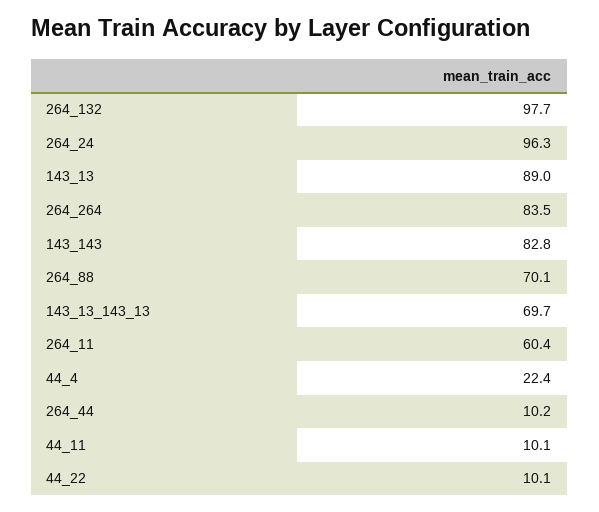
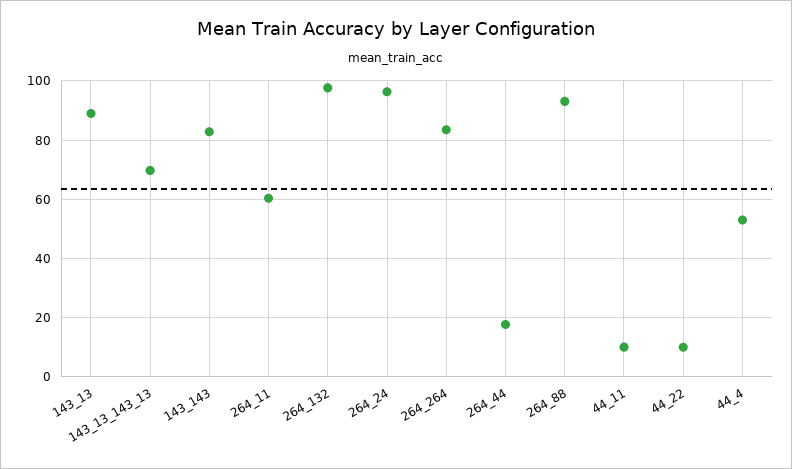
264_88: 70.1 -> 92.5
44_4: 22.4 -> 52.5
264_44: 10.2 -> 17.5

